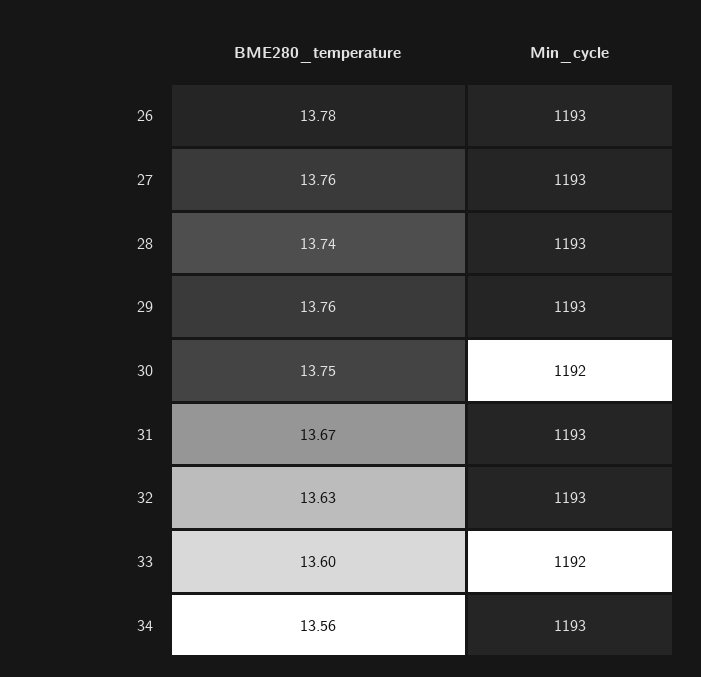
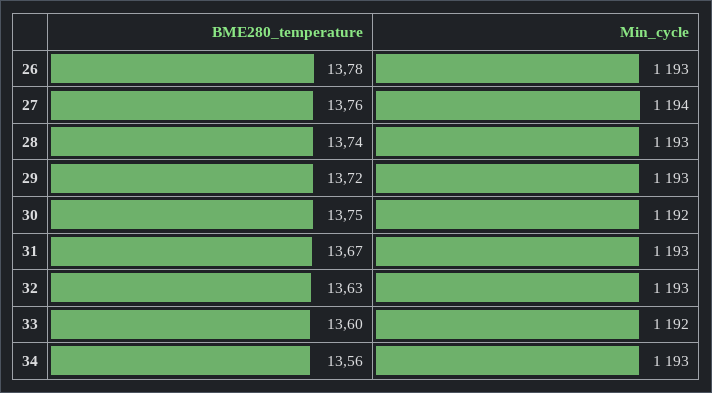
Min_cycle, 27: 1193 -> 1194
BME280_temperature, 29: 13.76 -> 13.72

